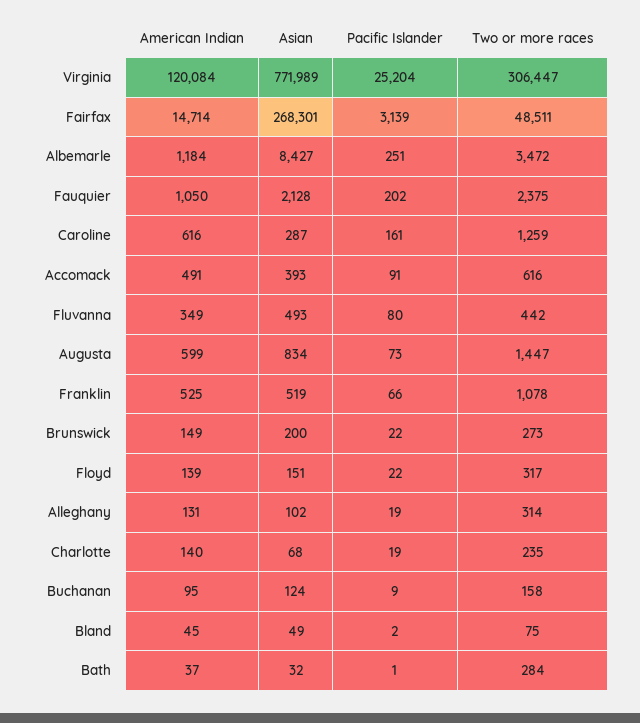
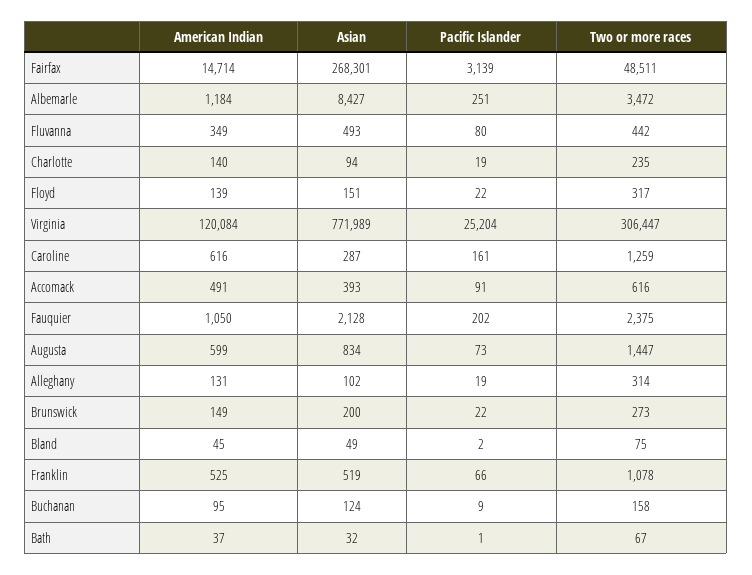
Asian, Charlotte: 68 -> 94
Two or more races, Bath: 284 -> 67

